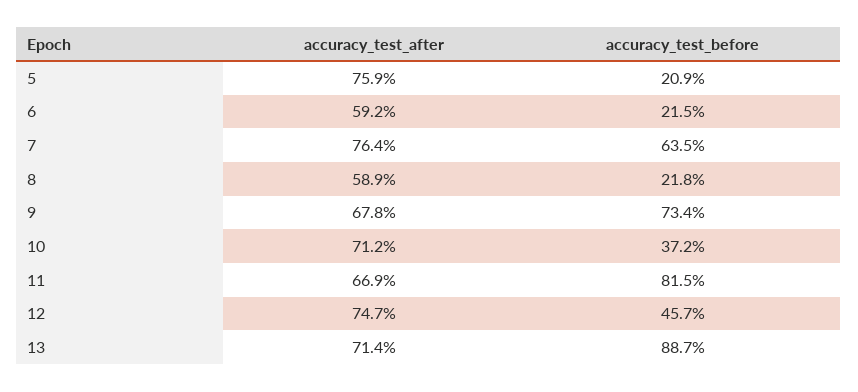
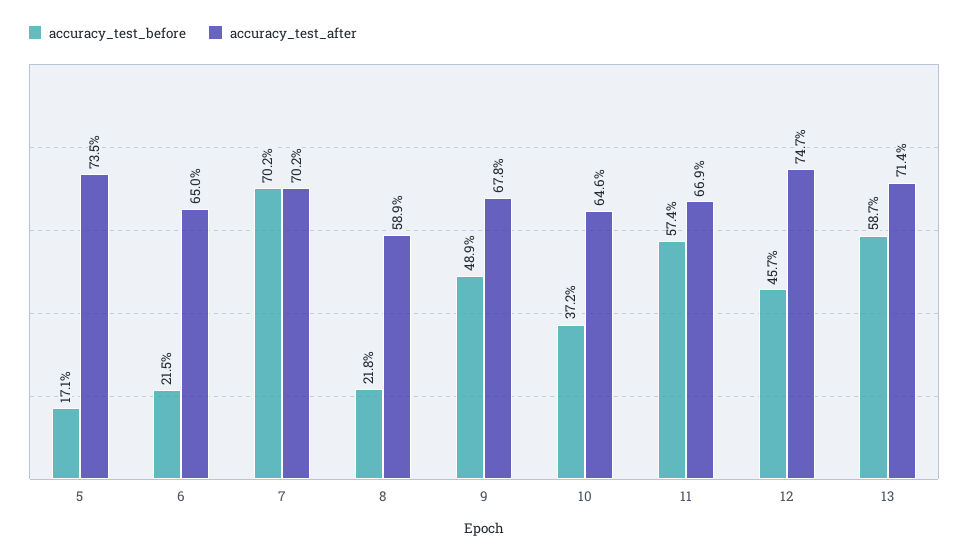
accuracy_test_after, 5: 75.9 -> 73.5
accuracy_test_before, 5: 20.9 -> 17.1
accuracy_test_after, 6: 59.2 -> 65
accuracy_test_after, 7: 76.4 -> 70.2
accuracy_test_before, 7: 63.5 -> 70.2
accuracy_test_before, 9: 73.4 -> 48.9
accuracy_test_after, 10: 71.2 -> 64.6
accuracy_test_before, 11: 81.5 -> 57.4
accuracy_test_before, 13: 88.7 -> 58.7

